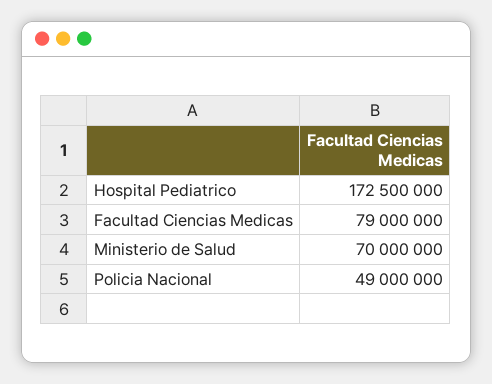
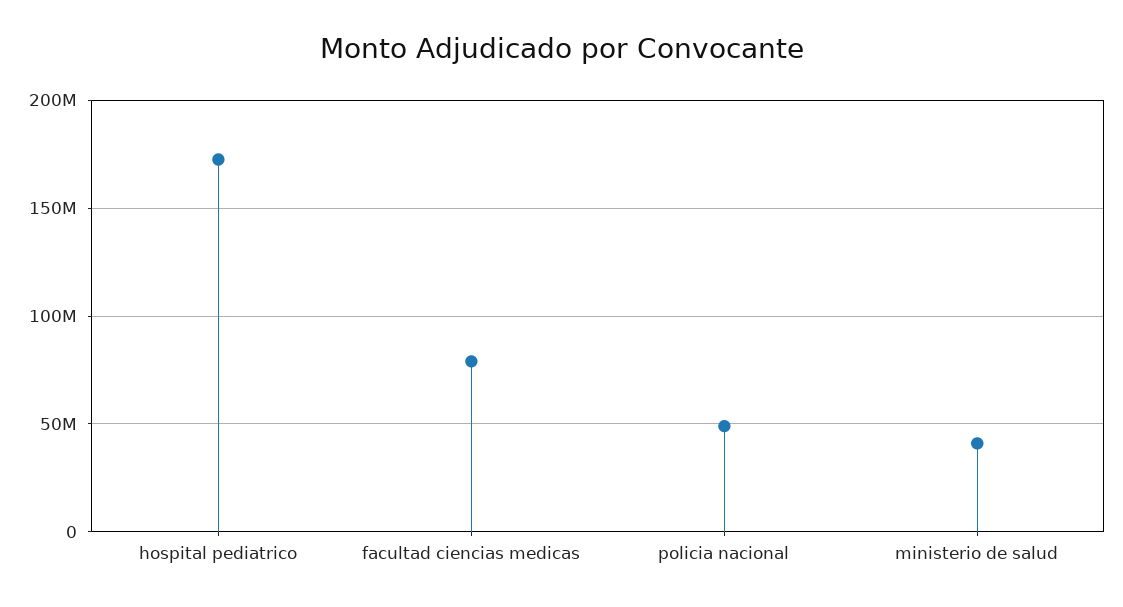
Ministerio de Salud: 70000000 -> 40000000

